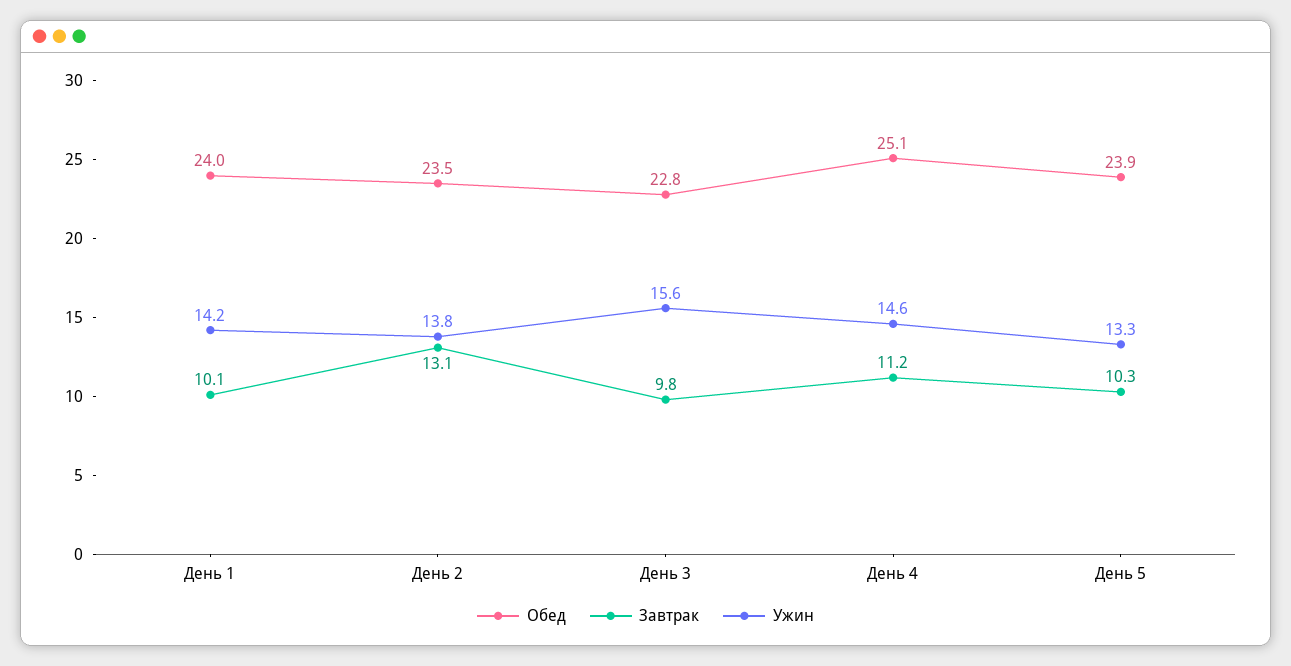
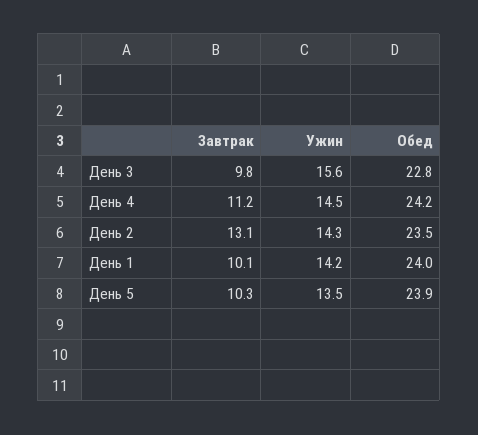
Ужин, День 2: 13.8 -> 14.3
Обед, День 4: 25.1 -> 24.2
Ужин, День 4: 14.6 -> 14.5
Ужин, День 5: 13.3 -> 13.5

